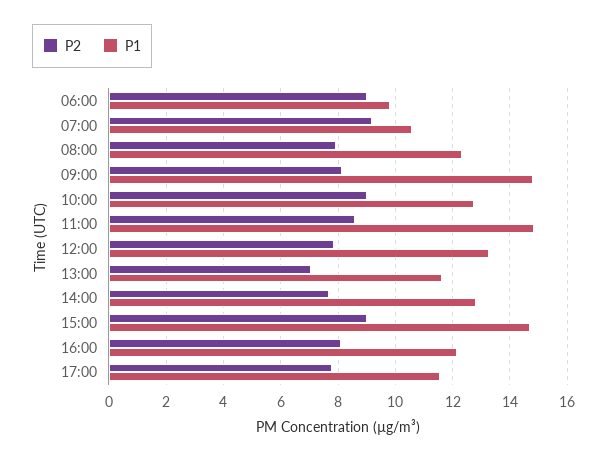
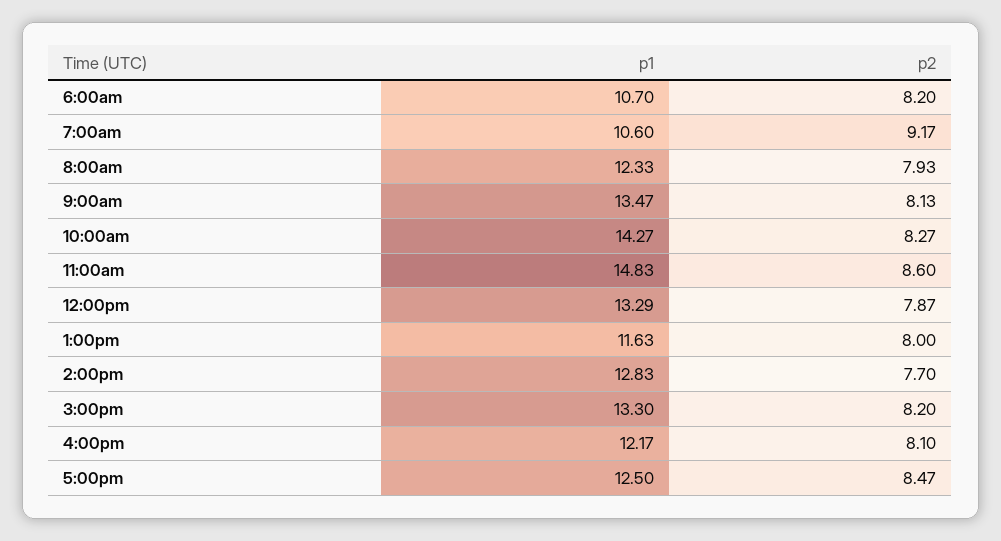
P2, 06:00: 9 -> 8.2
P1, 06:00: 9.75 -> 10.7
P1, 09:00: 14.75 -> 13.47
P2, 10:00: 9 -> 8.27
P1, 10:00: 12.75 -> 14.27
P2, 13:00: 7 -> 8
P2, 15:00: 9 -> 8.2
P1, 15:00: 14.75 -> 13.3
P2, 17:00: 7.75 -> 8.47
P1, 17:00: 11.5 -> 12.5

